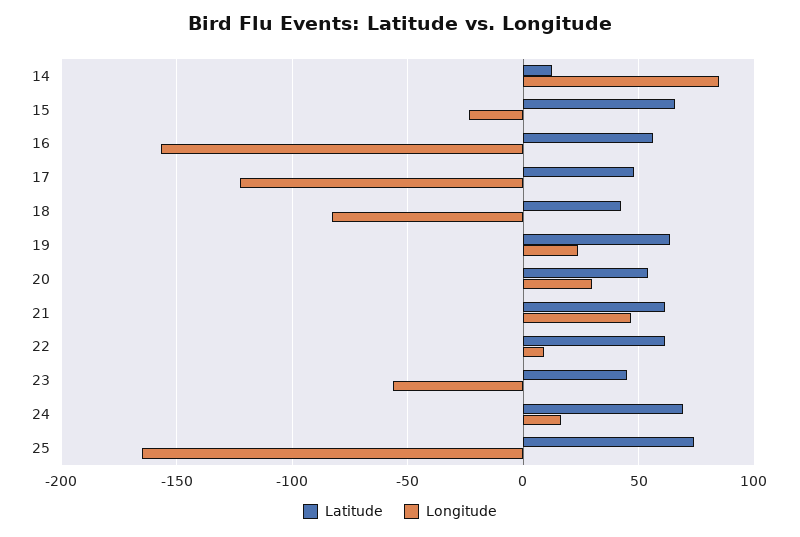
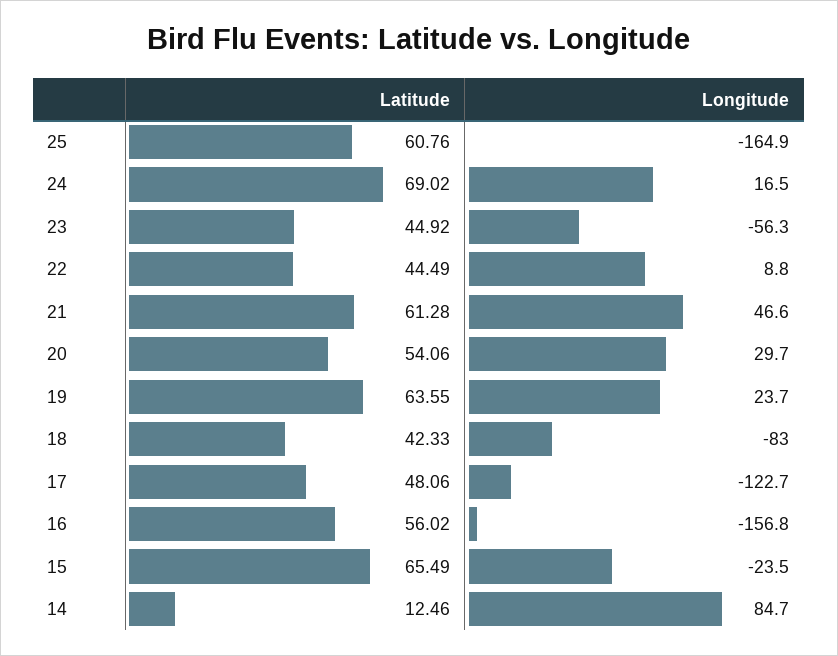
Latitude, 22: 60 -> 44.49
Latitude, 25: 75 -> 60.76

